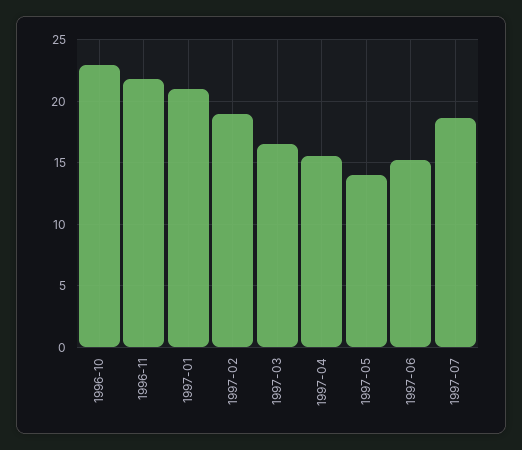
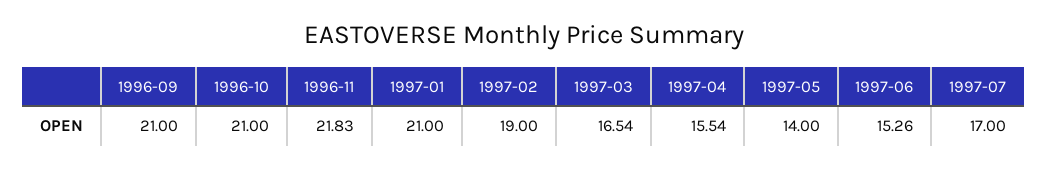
1996-10: 23 -> 21
1997-07: 18.5 -> 17
1996-09: none -> 21

